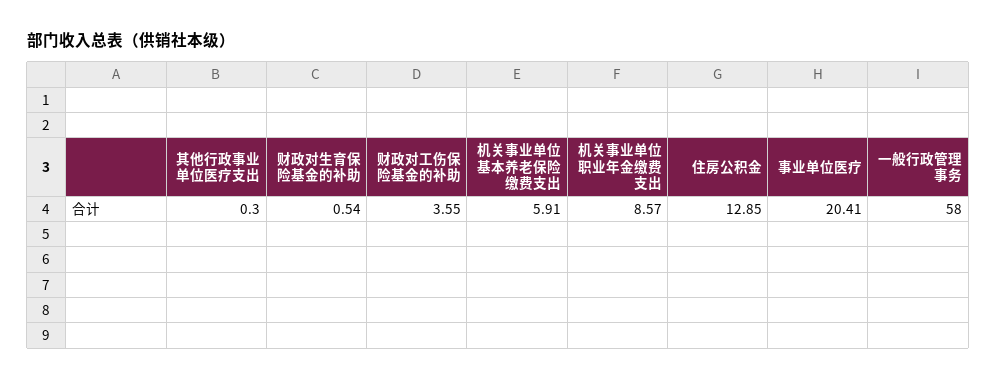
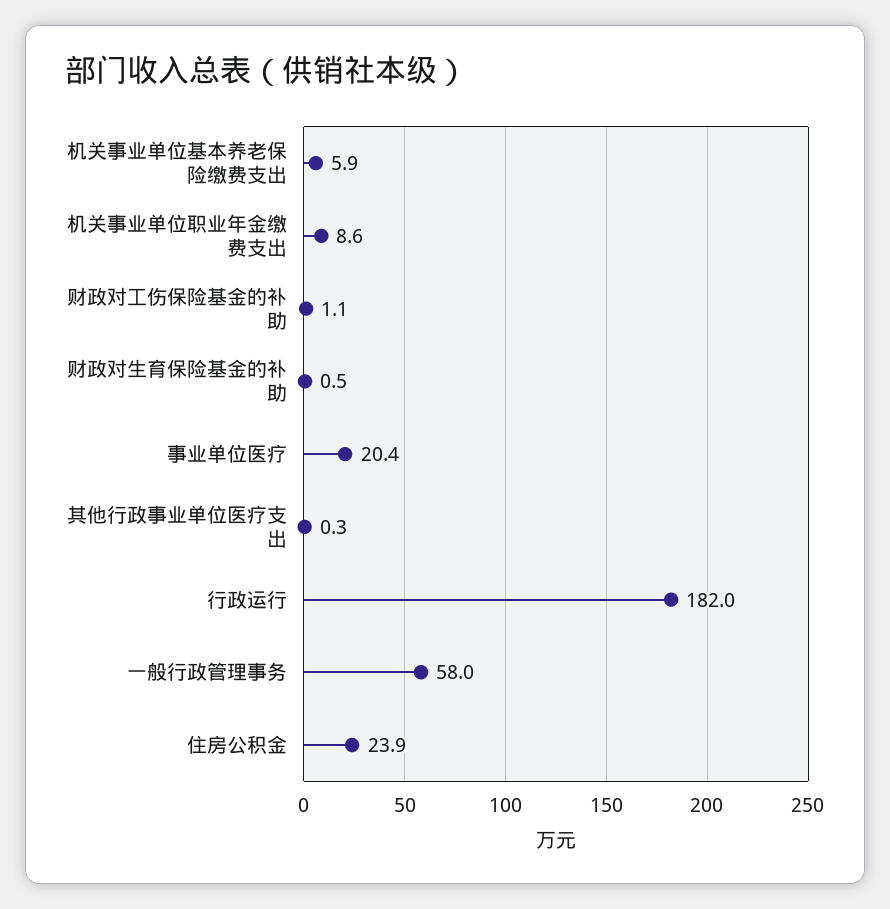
财政对工伤保险基金的补助: 3.55 -> 1.1
住房公积金: 12.85 -> 23.9
行政运行: none -> 182

